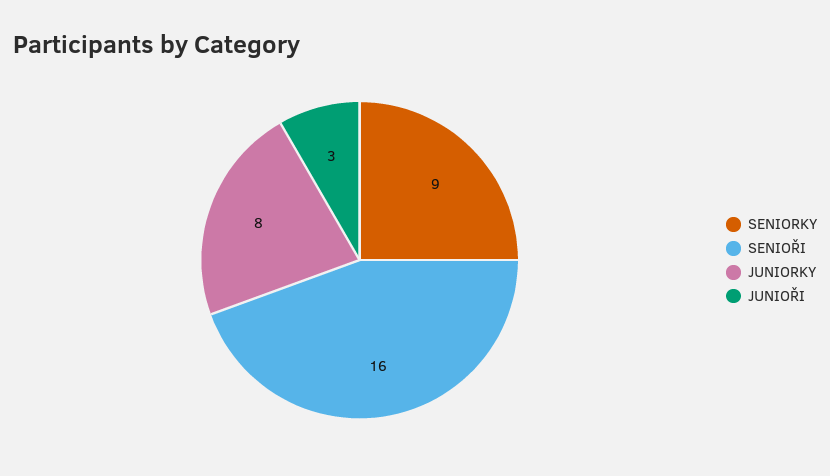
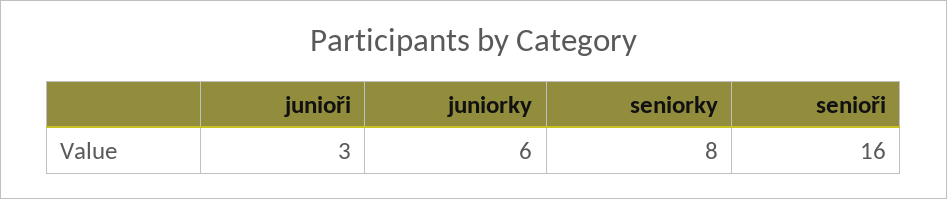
SENIORKY: 9 -> 8
JUNIORKY: 8 -> 6

